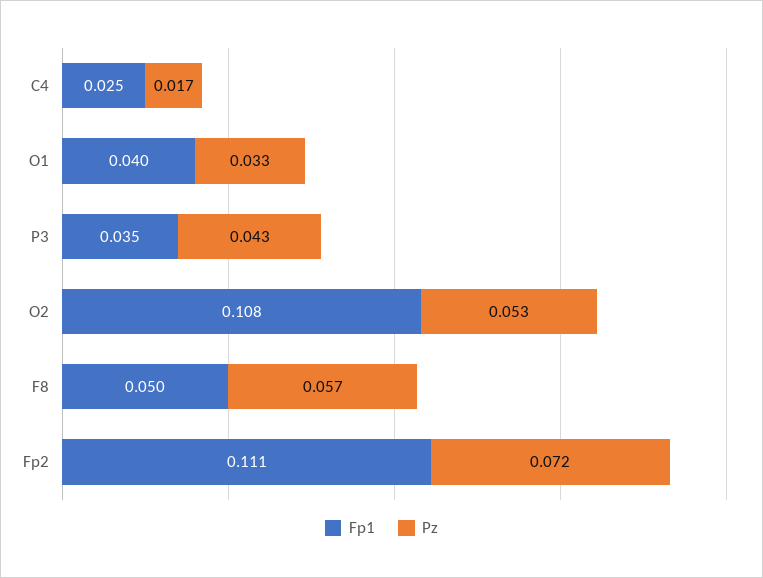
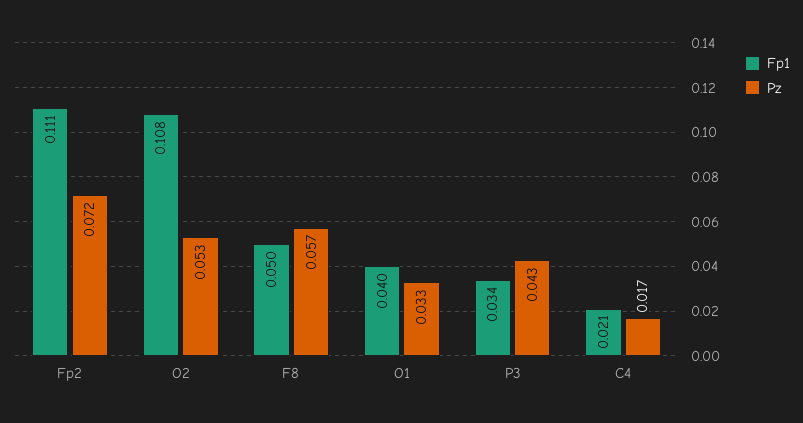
Fp1, C4: 0.025 -> 0.021
Fp1, P3: 0.035 -> 0.034

